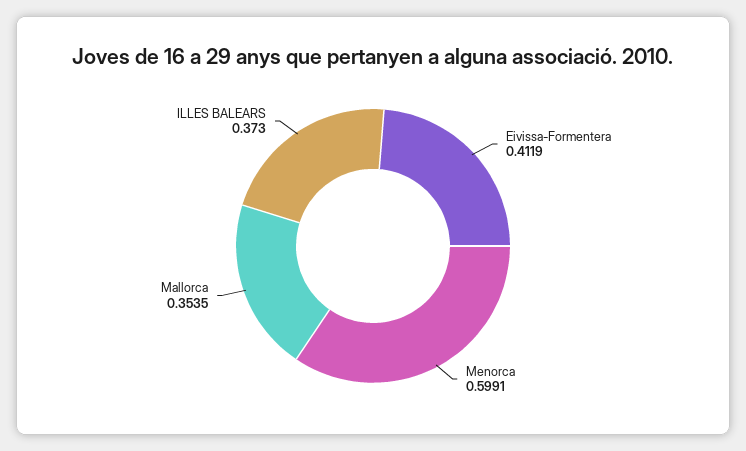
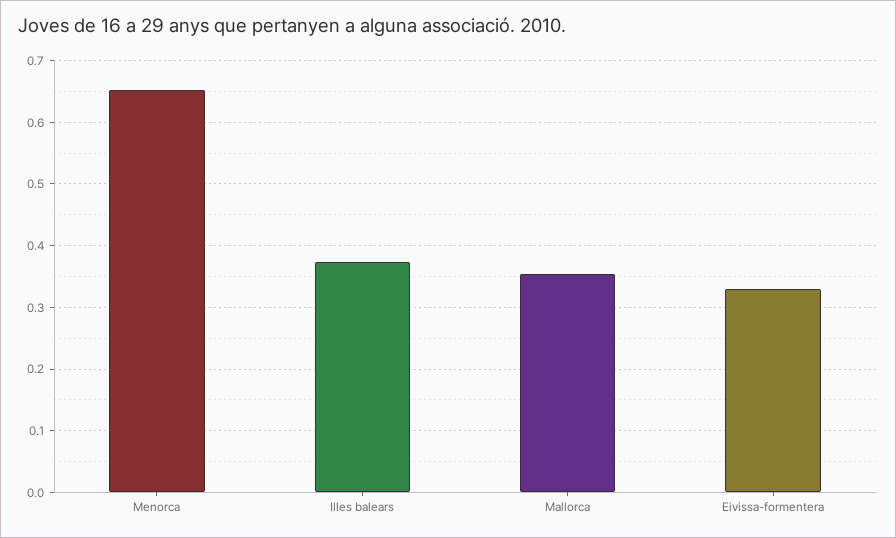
Eivissa-Formentera: 0.4119 -> 0.33
Menorca: 0.5991 -> 0.65

